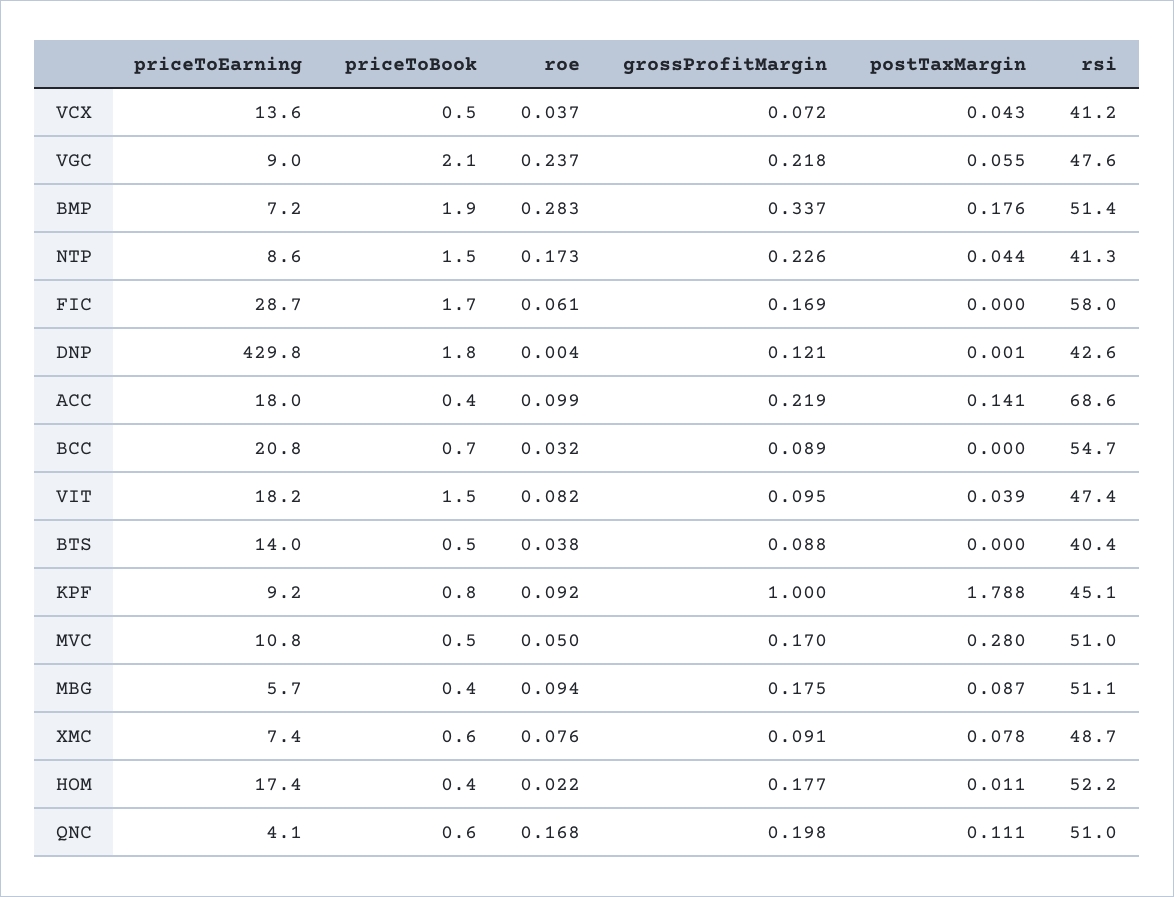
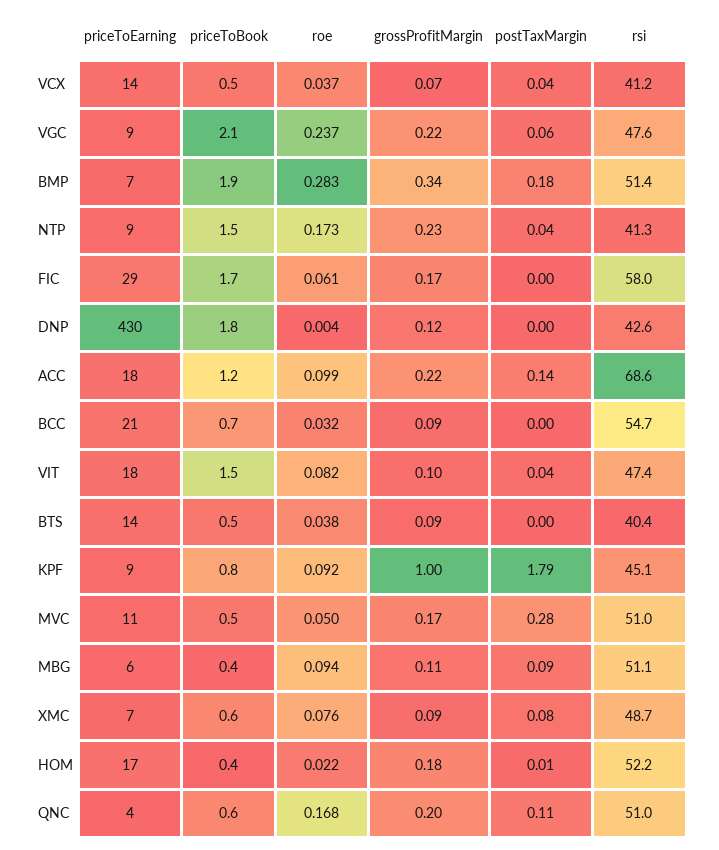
priceToBook, ACC: 0.4 -> 1.2
grossProfitMargin, MBG: 0.175 -> 0.11

